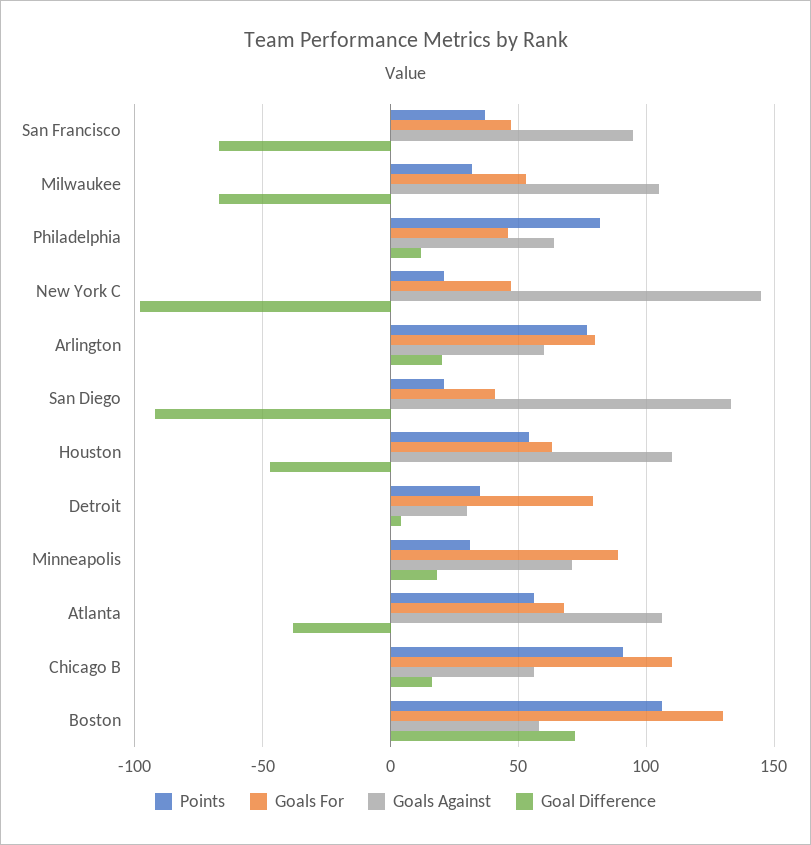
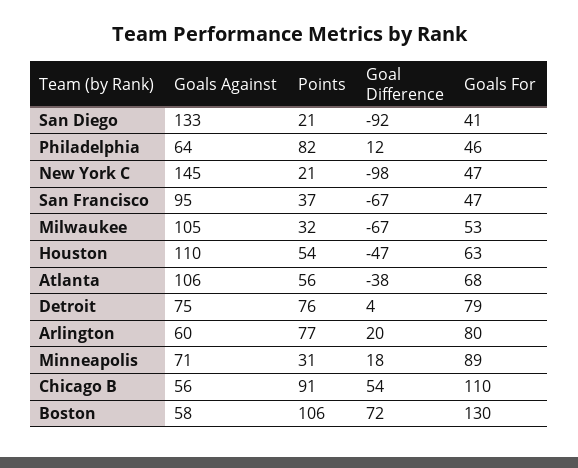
Points, Detroit: 35 -> 76
Goals Against, Detroit: 30 -> 75
Goal Difference, Chicago B: 15 -> 54

